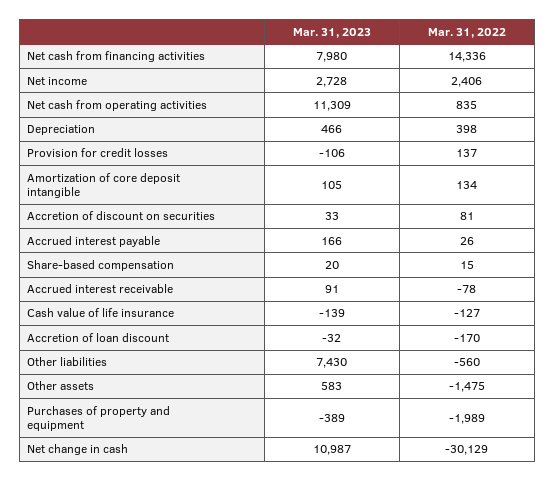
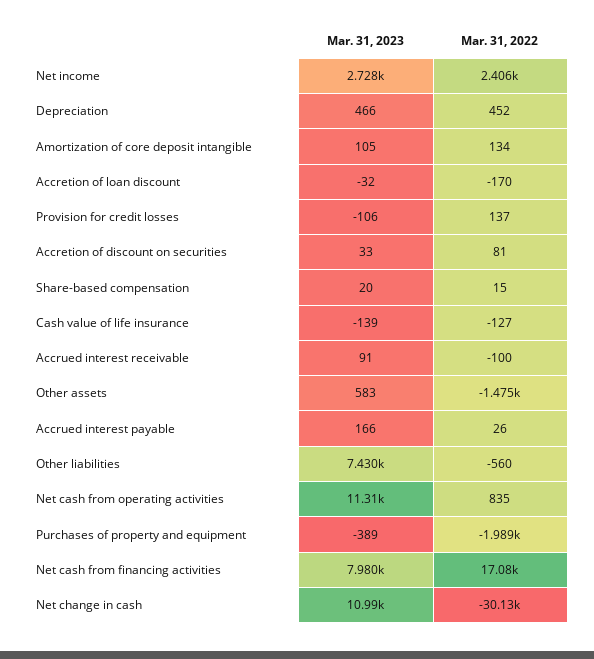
Mar. 31, 2022, Net cash from financing activities: 14336 -> 17080
Mar. 31, 2022, Depreciation: 398 -> 452
Mar. 31, 2022, Accrued interest receivable: -78 -> -100

